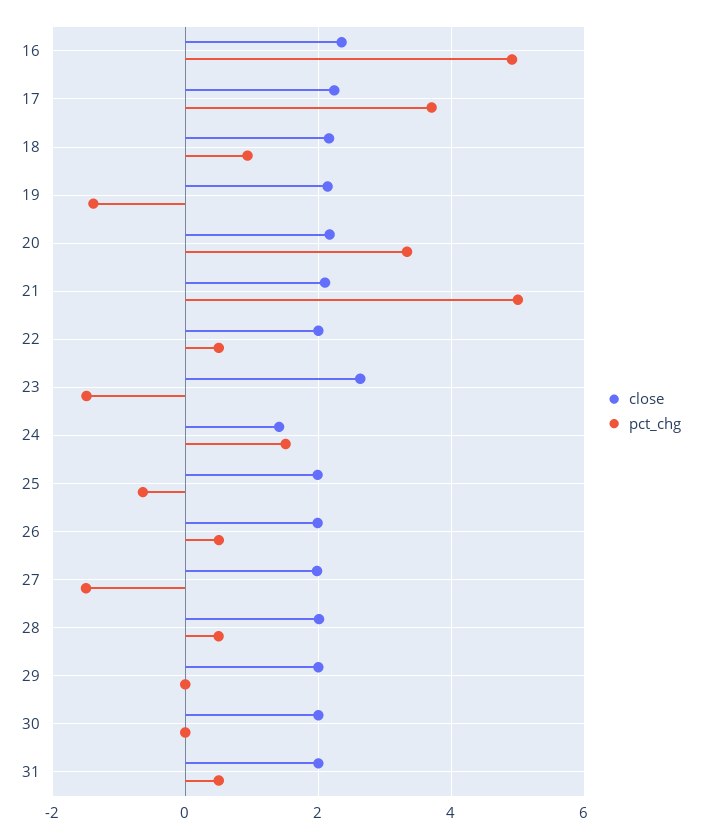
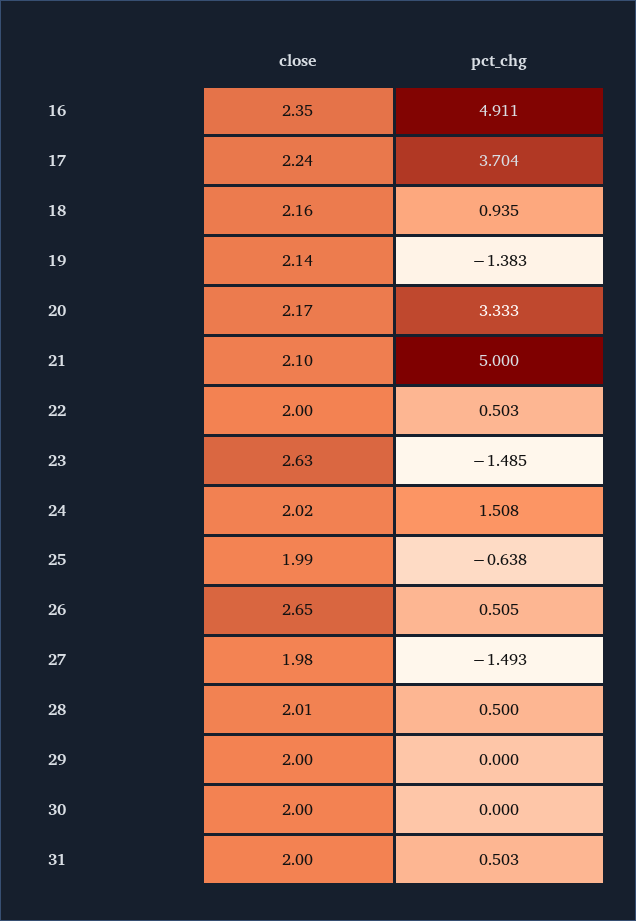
close, 24: 1.4 -> 2.02
close, 26: 2 -> 2.65

